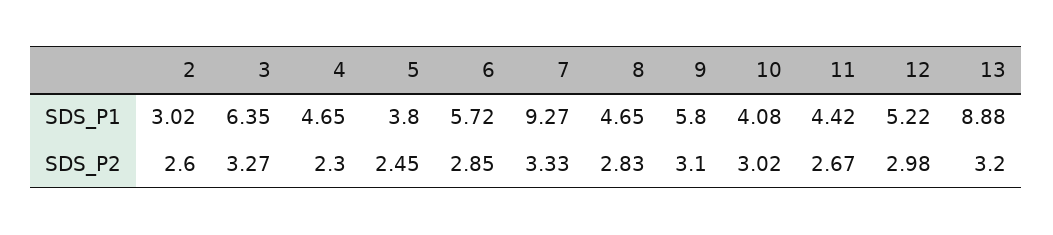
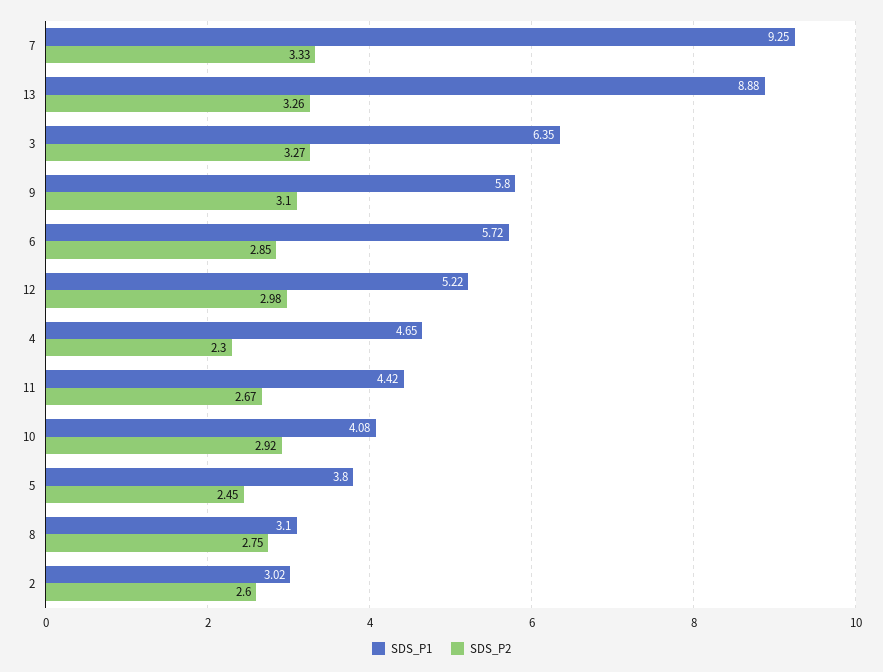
SDS_P1, 7: 9.27 -> 9.25
SDS_P1, 8: 4.65 -> 3.1
SDS_P2, 8: 2.83 -> 2.75
SDS_P2, 10: 3.02 -> 2.92
SDS_P2, 13: 3.2 -> 3.26

